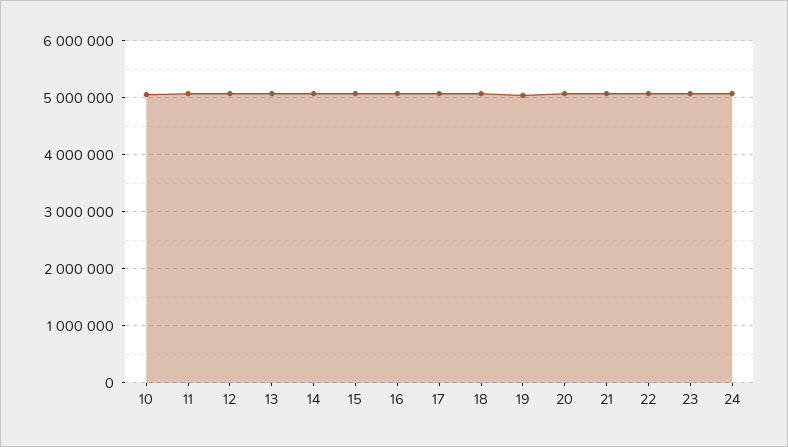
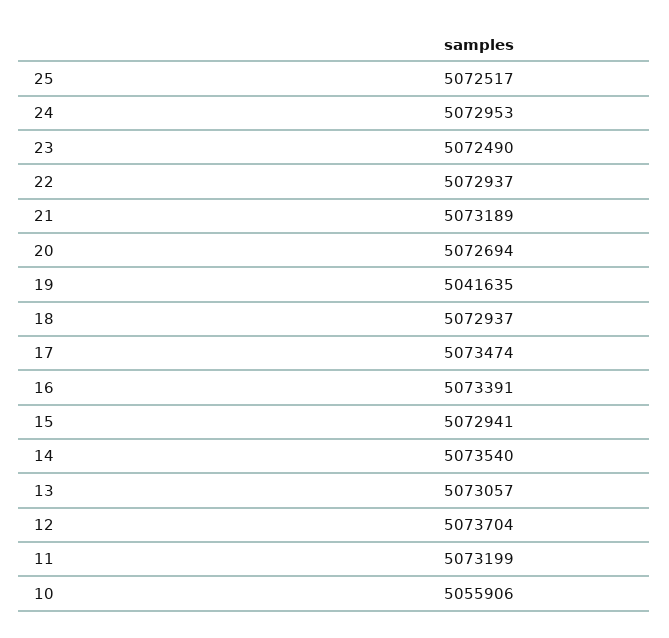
25: none -> 5072517

